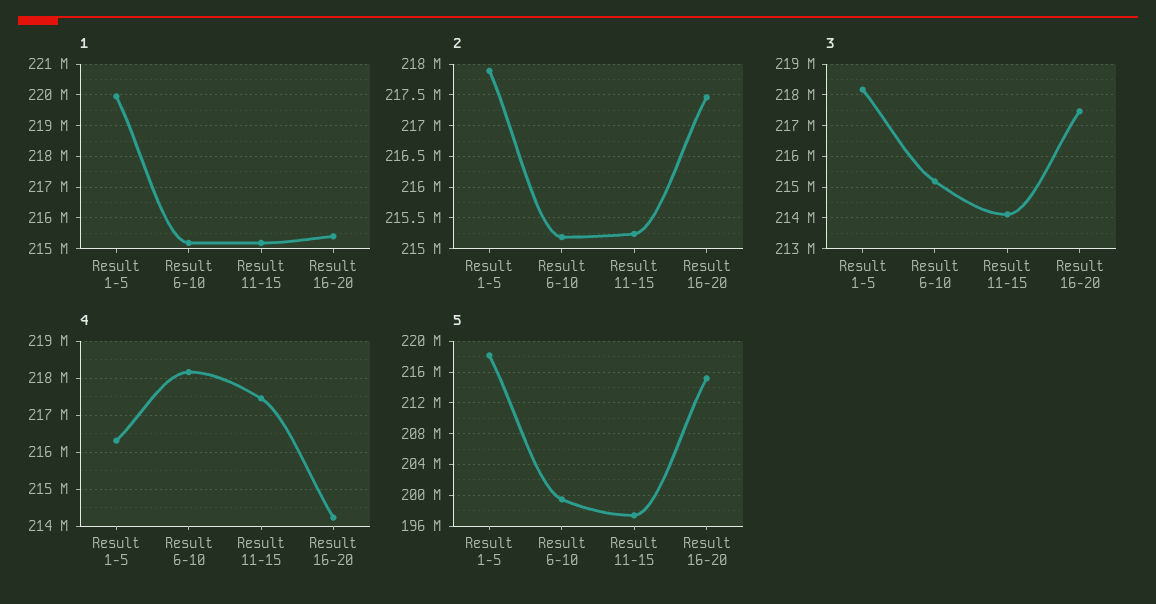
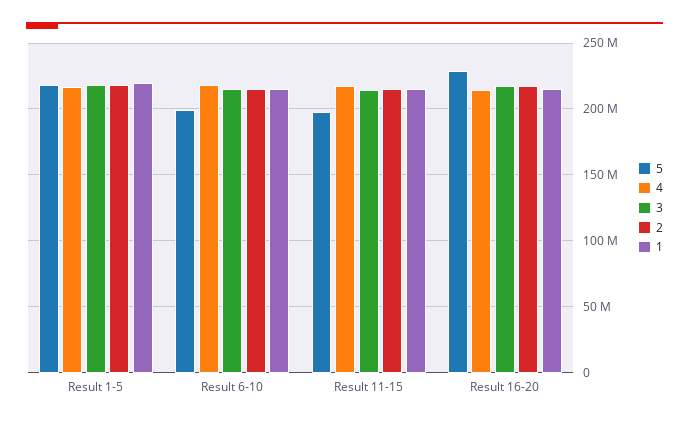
5, Result 16-20: 215000000 -> 230000000

